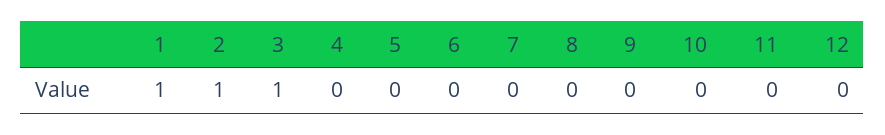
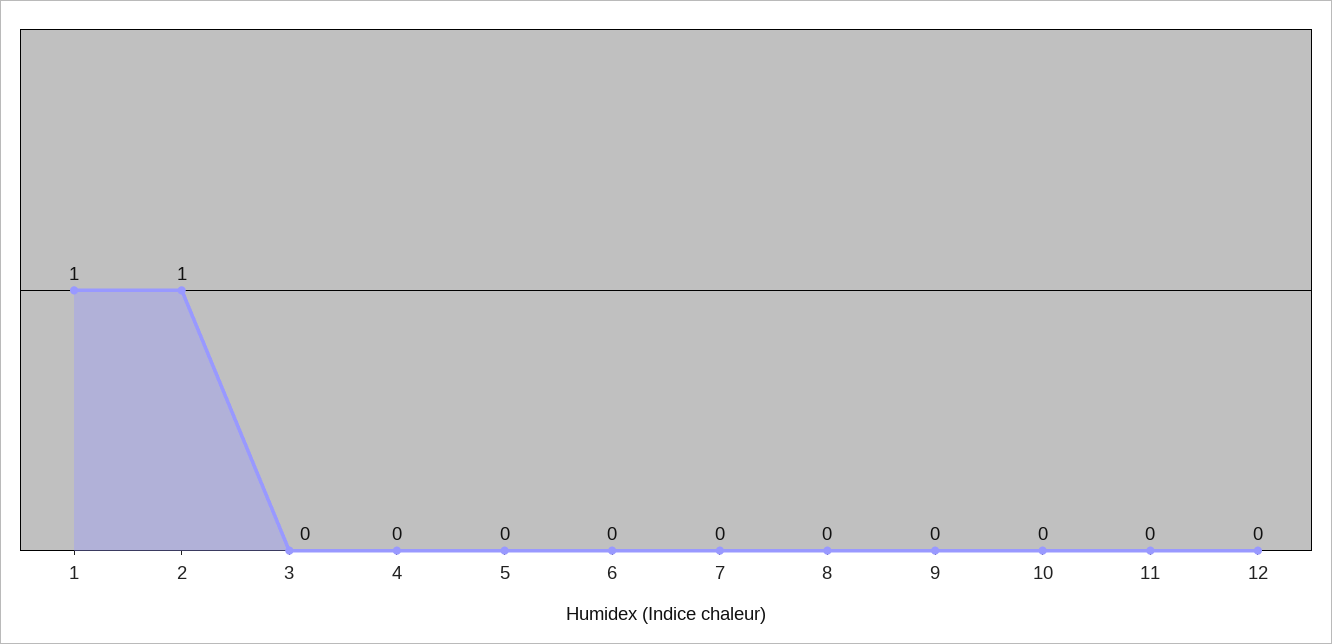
3: 1 -> 0

